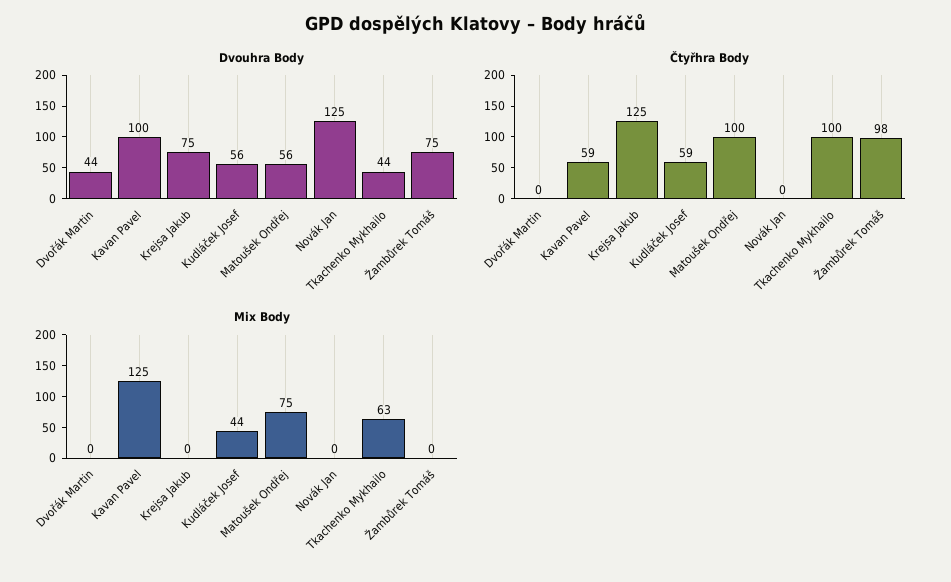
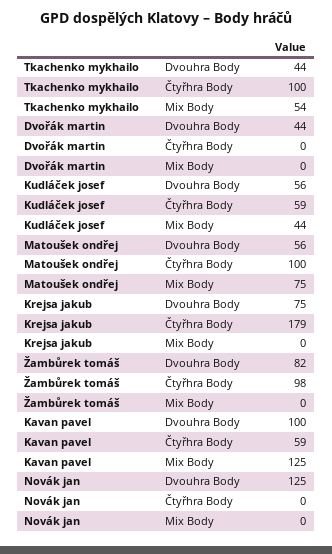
Dvouhra Body, Žambůrek Tomáš: 75 -> 82
Čtyřhra Body, Krejsa Jakub: 125 -> 179
Mix Body, Tkachenko Mykhailo: 63 -> 54

